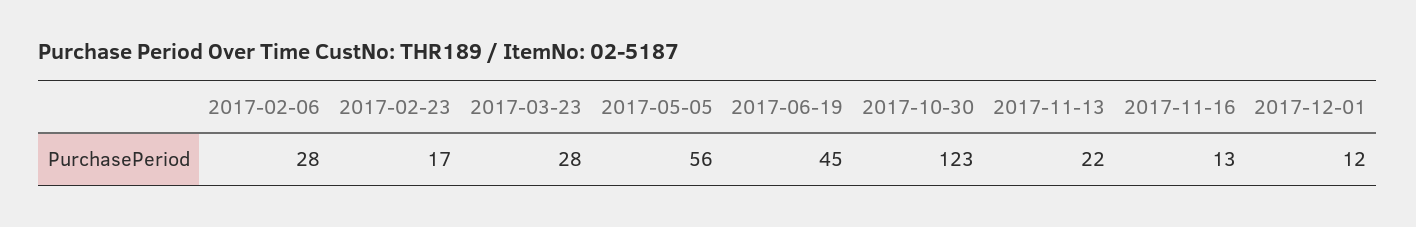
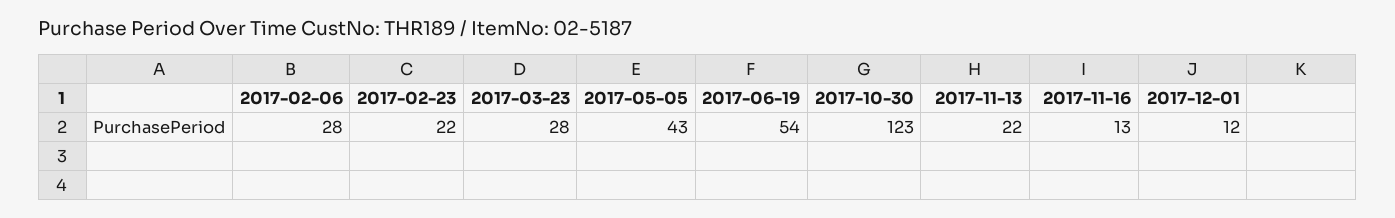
2017-02-23: 17 -> 22
2017-05-05: 56 -> 43
2017-06-19: 45 -> 54

